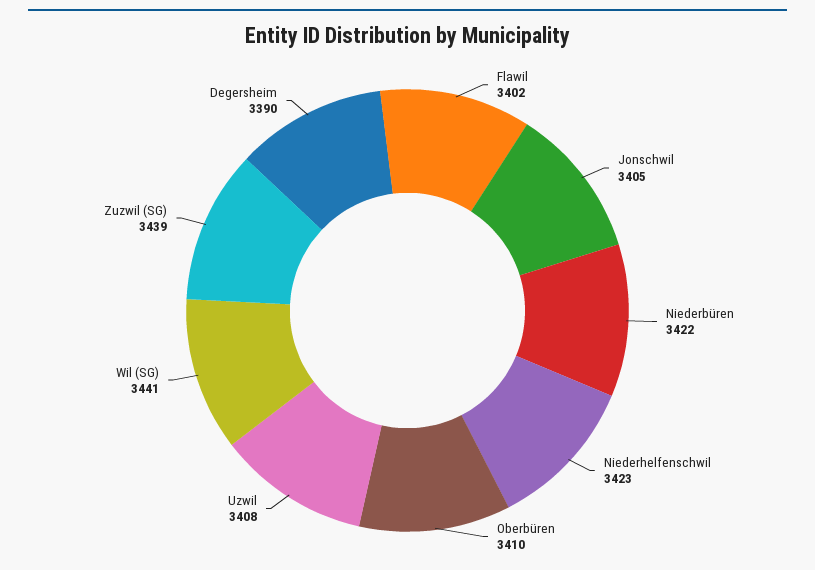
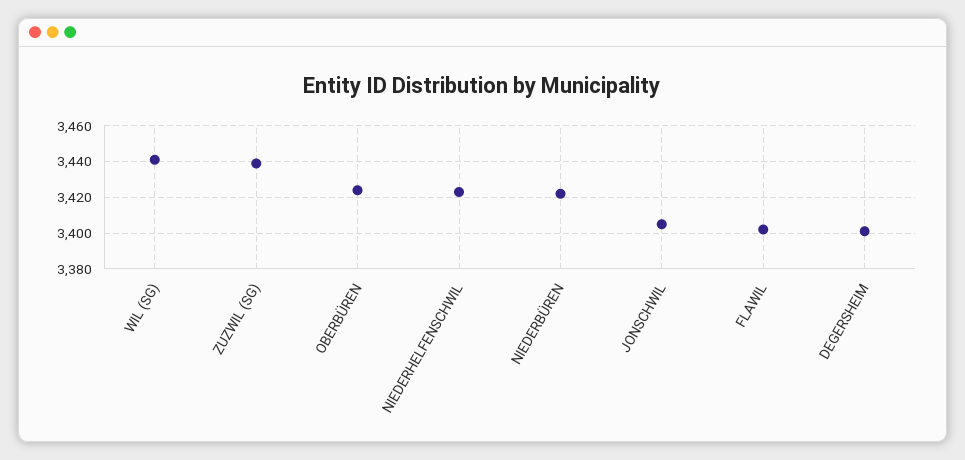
Oberbüren: 3410 -> 3425
Uzwil: 3408 -> none
Degersheim: 3390 -> 3400

